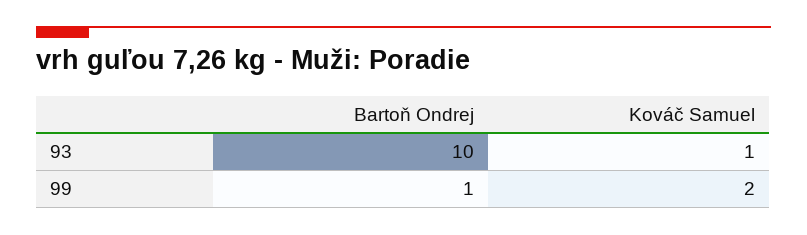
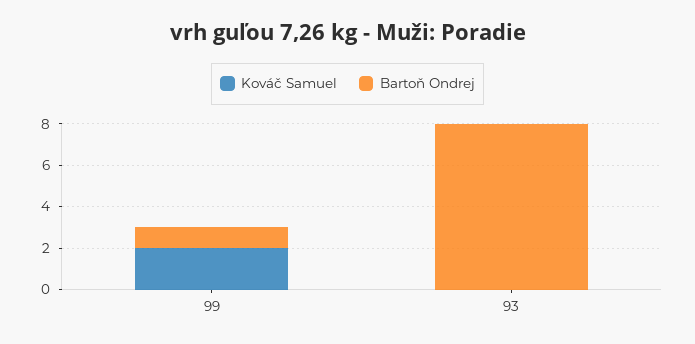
Bartoň Ondrej, 93: 10 -> 8
Kováč Samuel, 93: 1 -> 0

